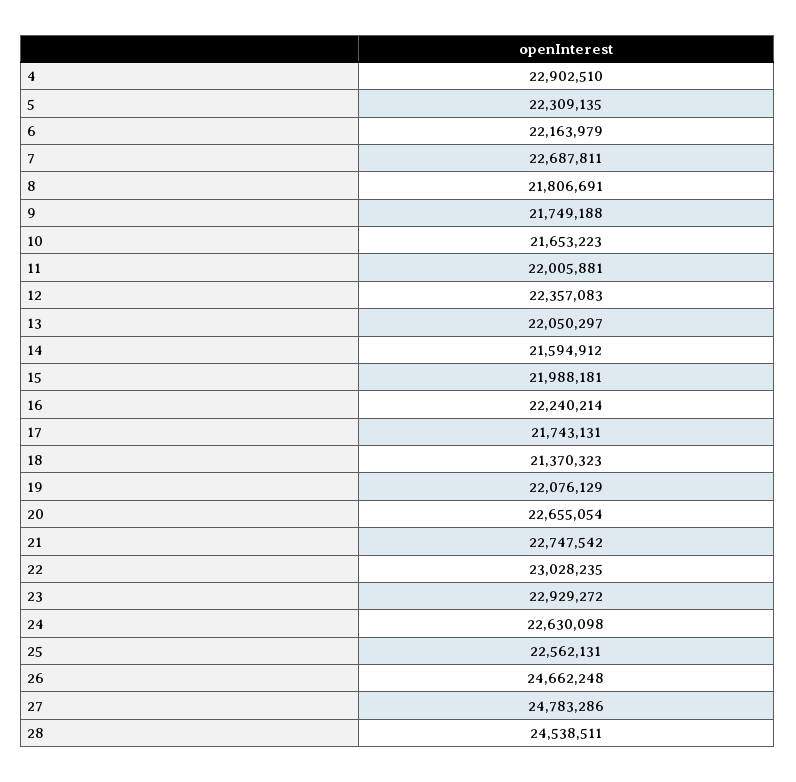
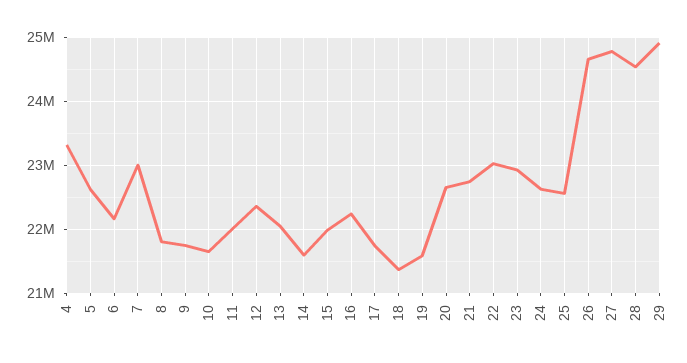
4: 22902510 -> 23300000
5: 22309135 -> 22600000
7: 22687811 -> 23000000
19: 22076129 -> 21600000
29: none -> 24900000

